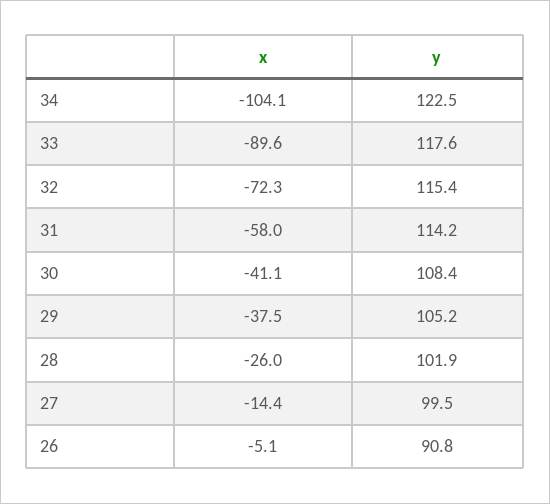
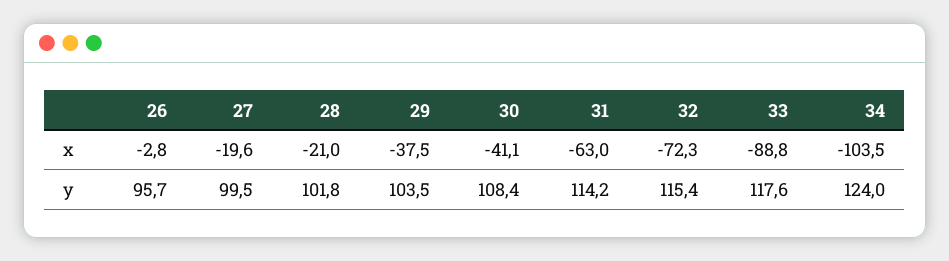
x, 34: -104.1 -> -103.5
y, 34: 122.5 -> 124
x, 33: -89.6 -> -88.8
x, 31: -58 -> -63
y, 29: 105.2 -> 103.5
x, 28: -26 -> -21
y, 28: 101.9 -> 101.8
x, 27: -14.4 -> -19.6
x, 26: -5.1 -> -2.8
y, 26: 90.8 -> 95.7

